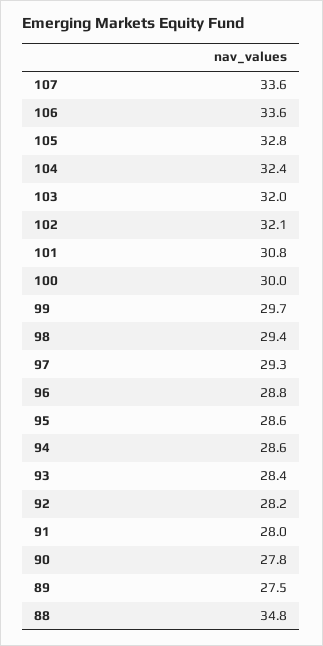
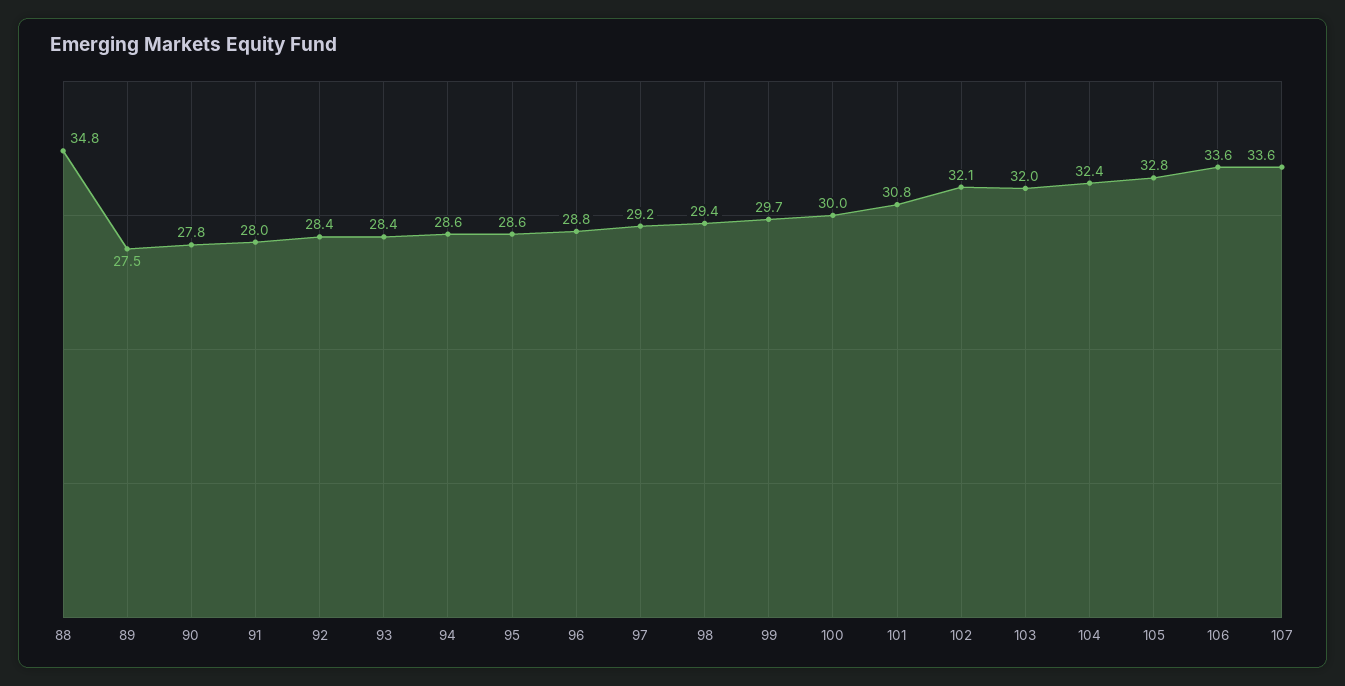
97: 29.3 -> 29.2
92: 28.2 -> 28.4

